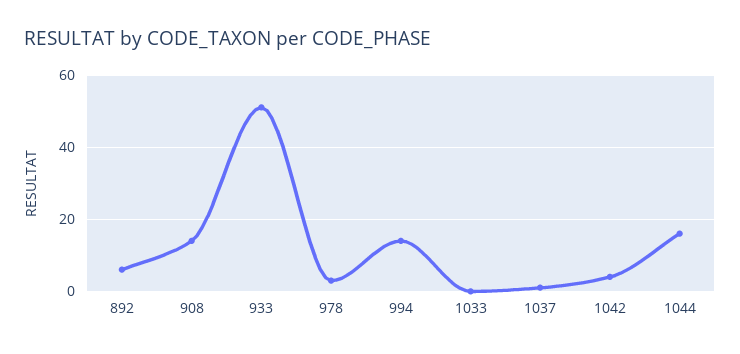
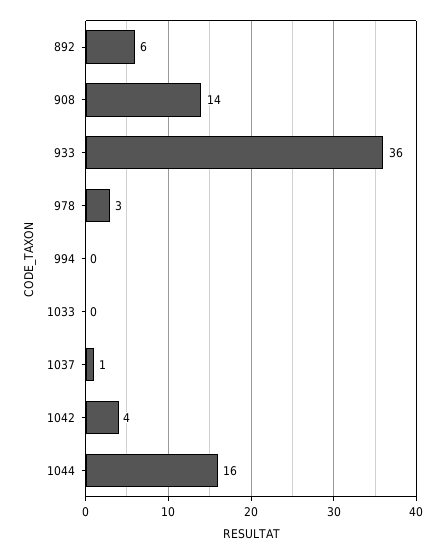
933: 50 -> 36
994: 15 -> 0

